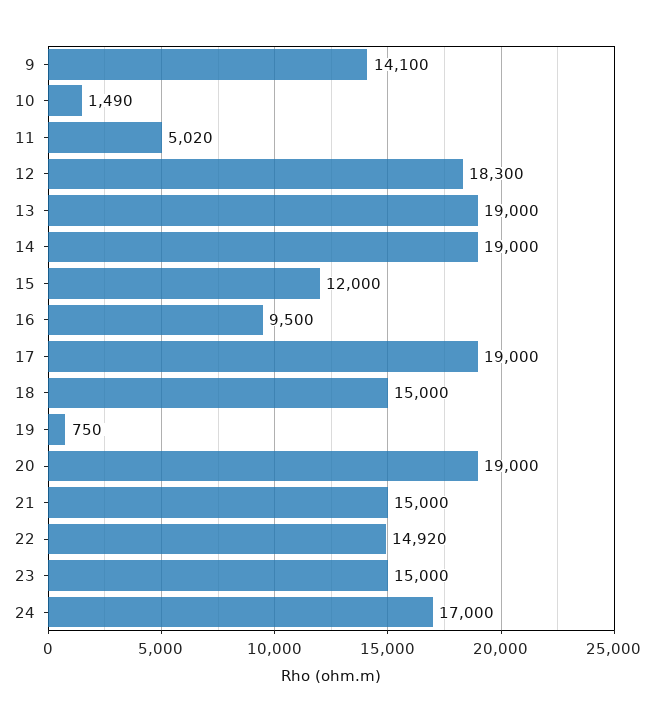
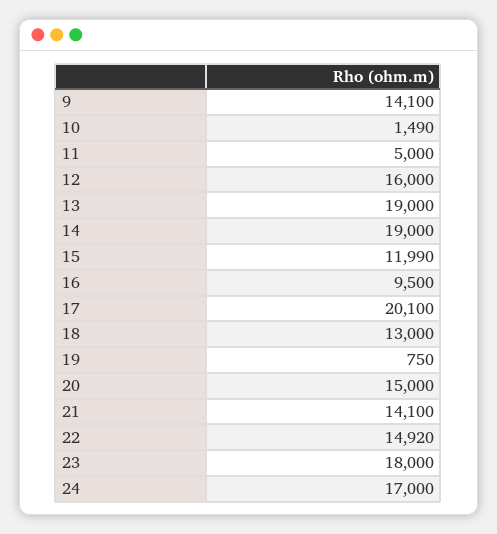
11: 5020 -> 5000
12: 18300 -> 16000
15: 12000 -> 11990
17: 19000 -> 20100
18: 15000 -> 13000
20: 19000 -> 15000
21: 15000 -> 14100
23: 15000 -> 18000

